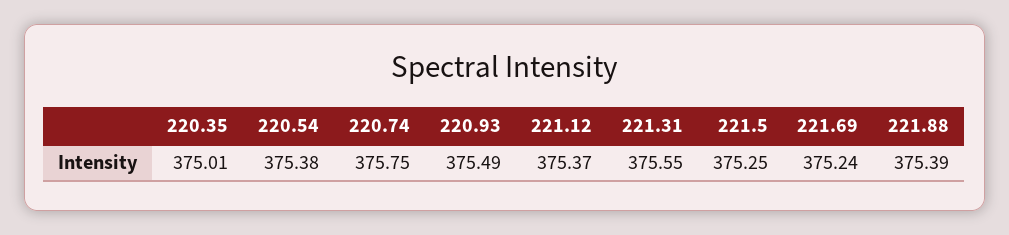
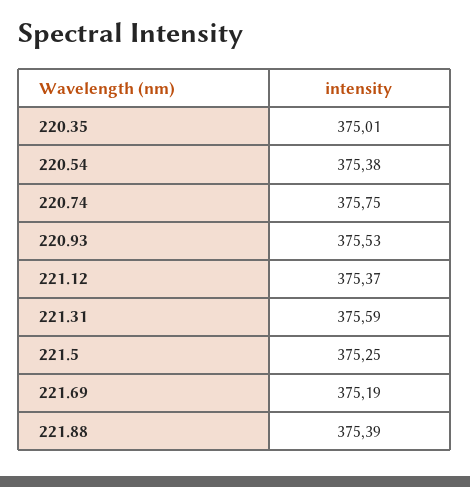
220.93: 375.49 -> 375.53
221.31: 375.55 -> 375.59
221.69: 375.24 -> 375.19

